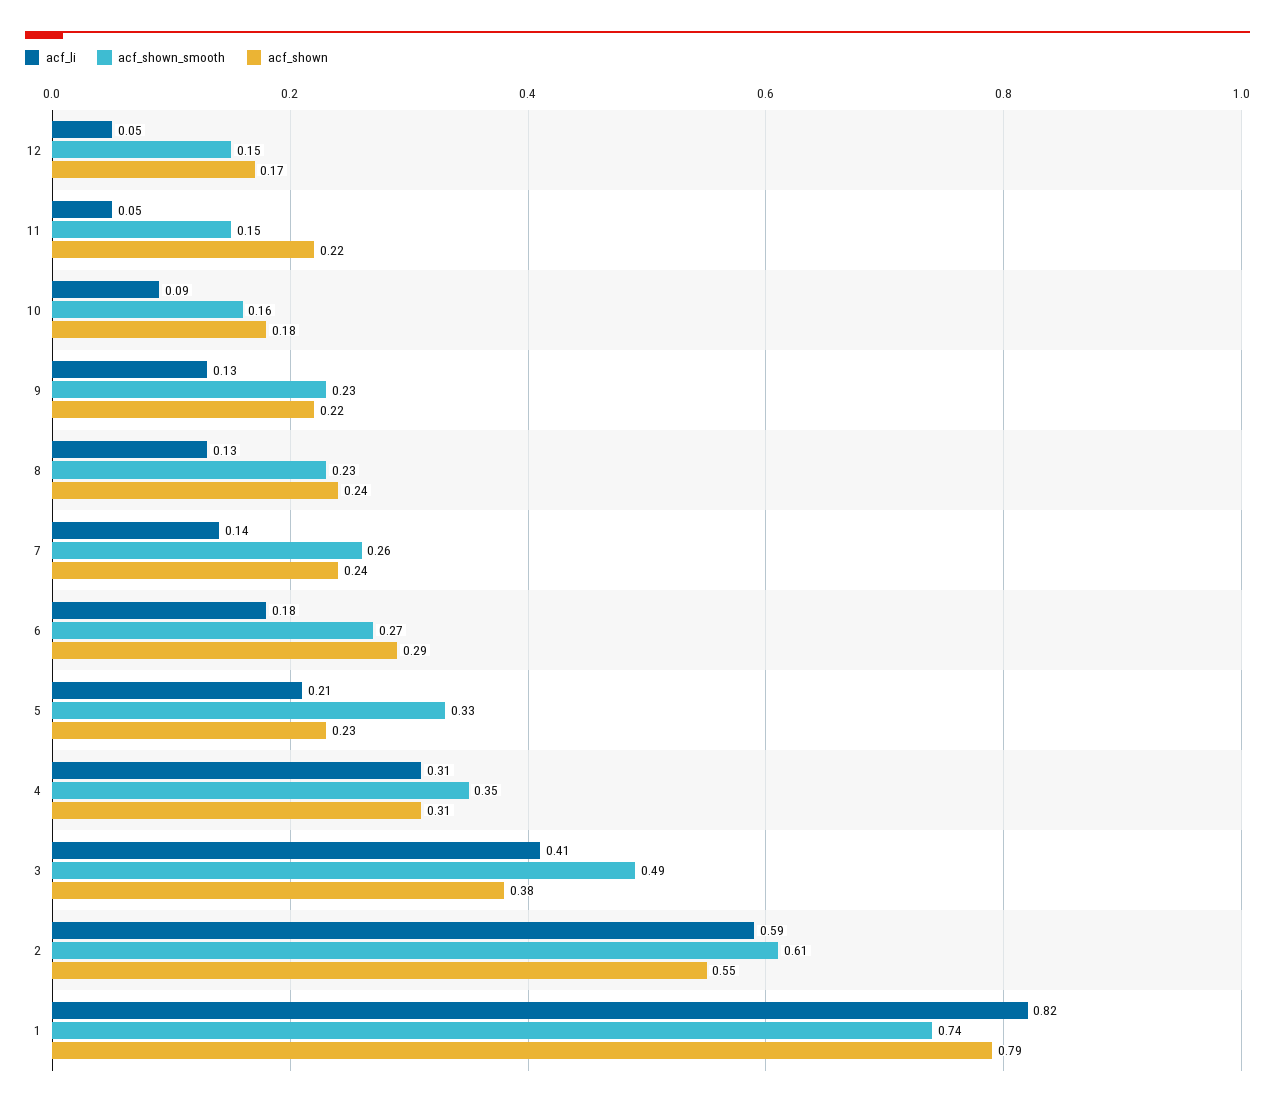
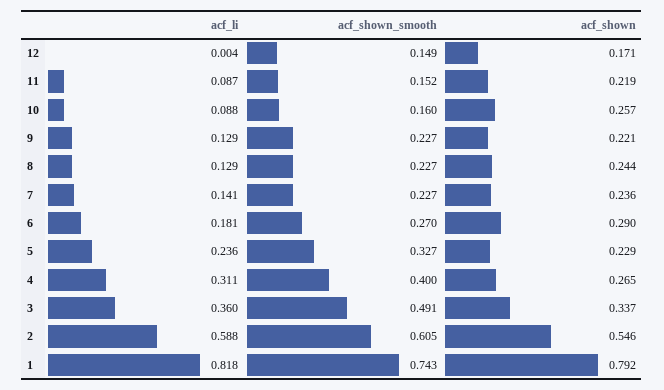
acf_li, 12: 0.05 -> 0.004
acf_li, 11: 0.05 -> 0.087
acf_shown, 10: 0.18 -> 0.257
acf_shown_smooth, 7: 0.26 -> 0.227
acf_li, 5: 0.21 -> 0.236
acf_shown_smooth, 4: 0.35 -> 0.4
acf_shown, 4: 0.31 -> 0.265
acf_li, 3: 0.41 -> 0.36
acf_shown, 3: 0.38 -> 0.337

